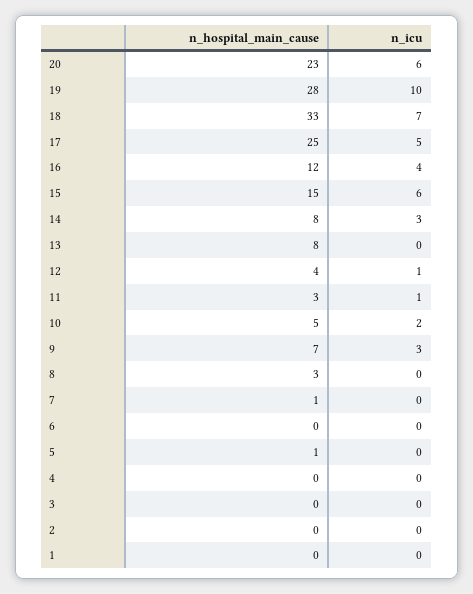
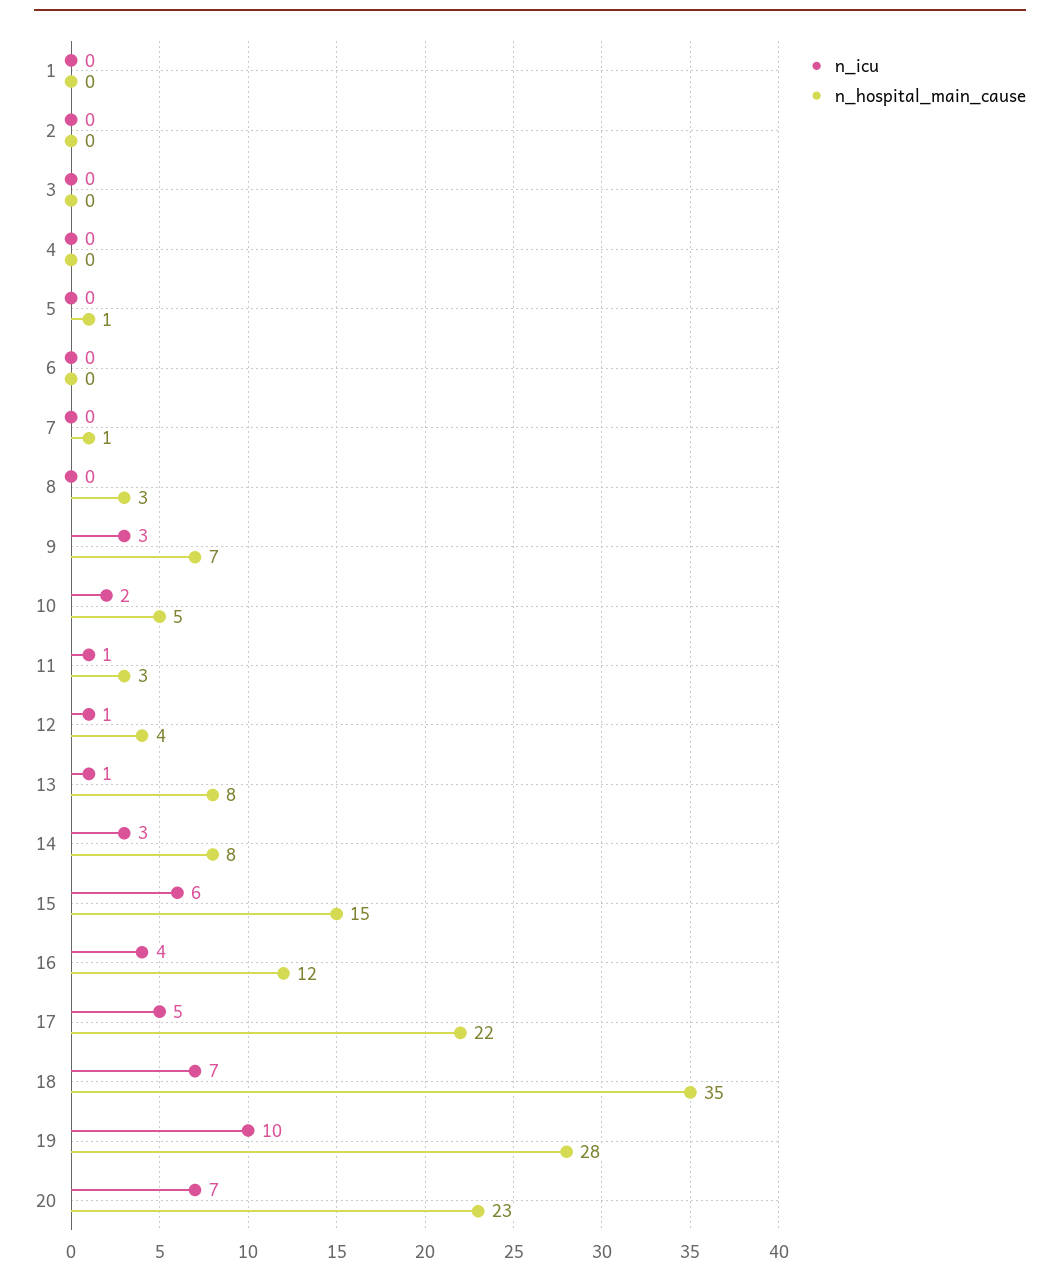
n_icu, 20: 6 -> 7
n_hospital_main_cause, 18: 33 -> 35
n_hospital_main_cause, 17: 25 -> 22
n_icu, 13: 0 -> 1

